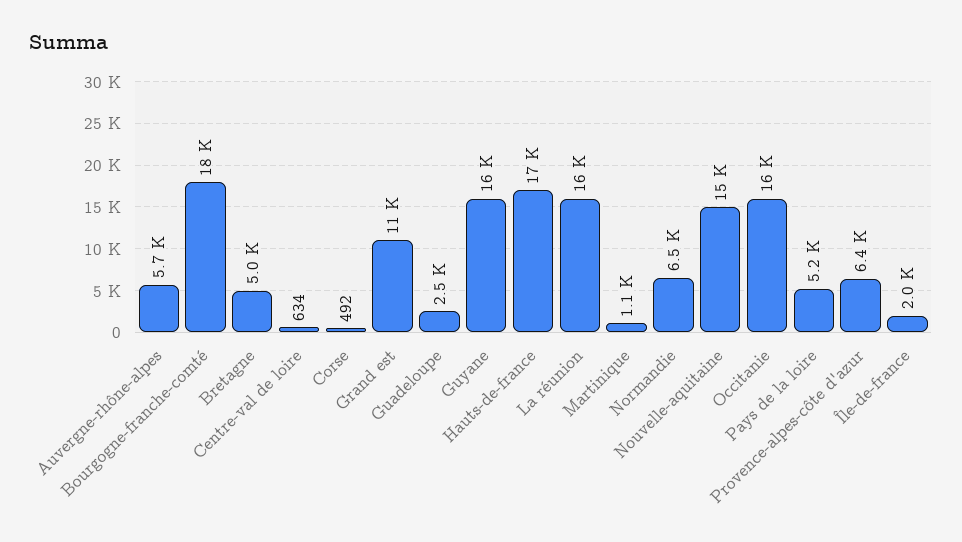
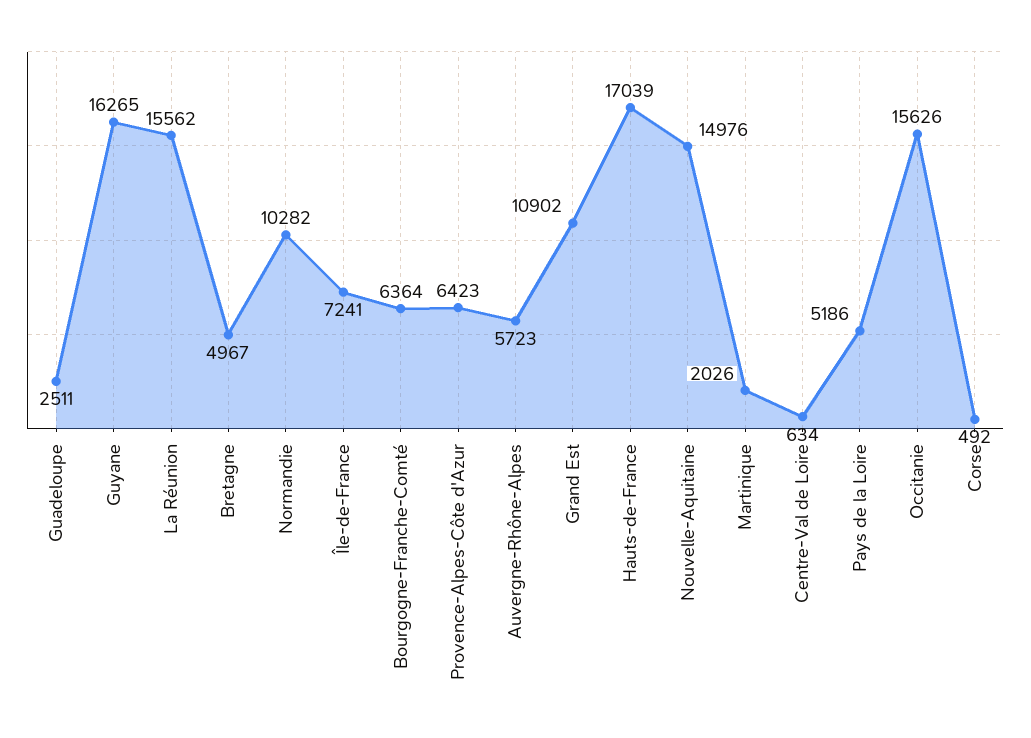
Bourgogne-franche-comté: 18000 -> 6364
Martinique: 1100 -> 2026
Normandie: 6500 -> 10282
Île-de-france: 2000 -> 7241

